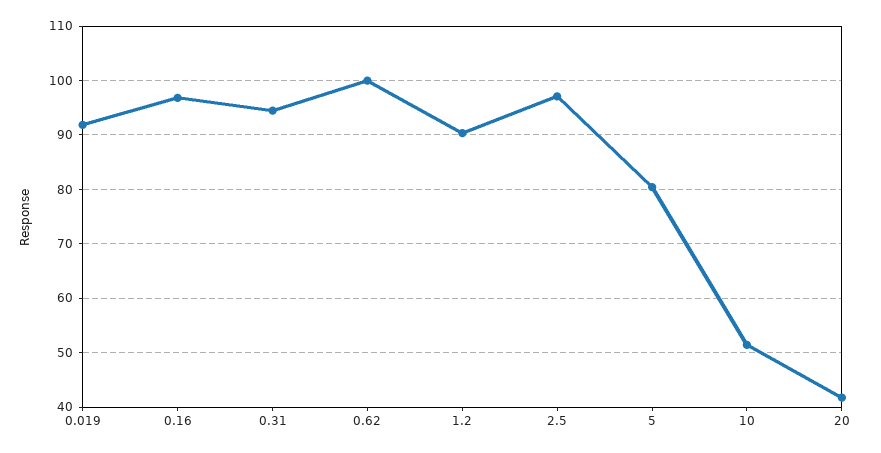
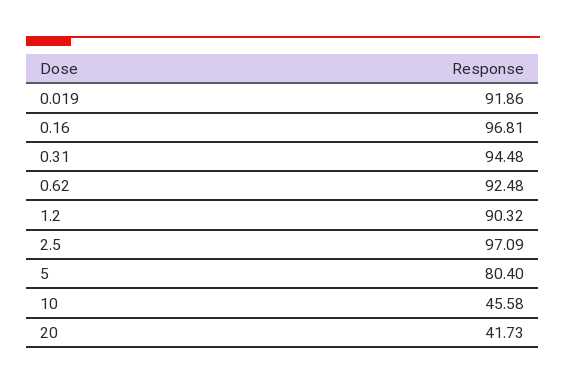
0.62: 100 -> 92.48
10: 52 -> 45.58

